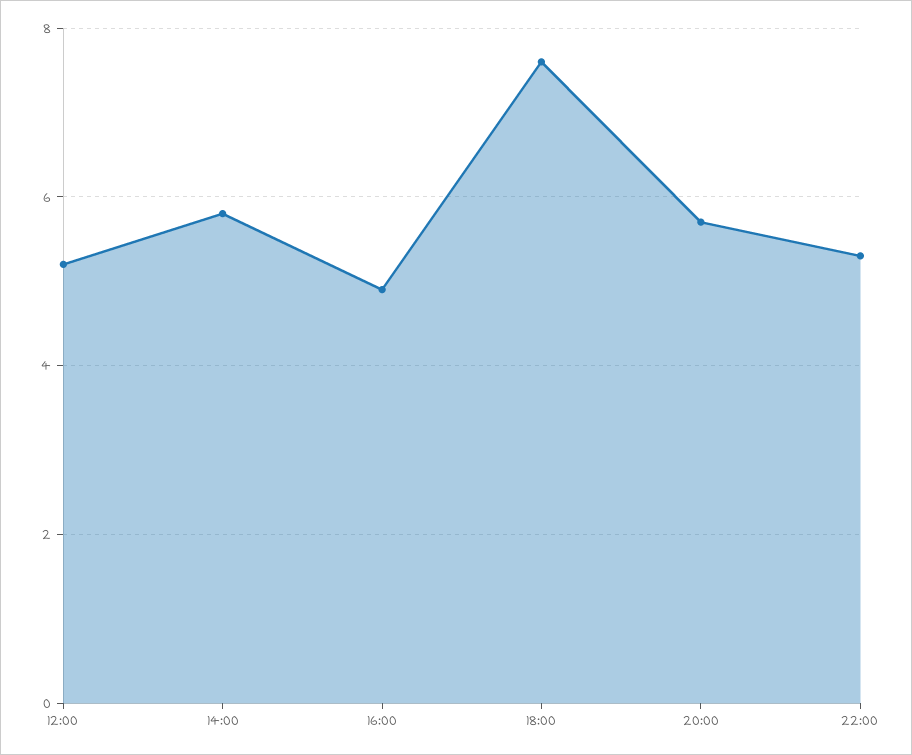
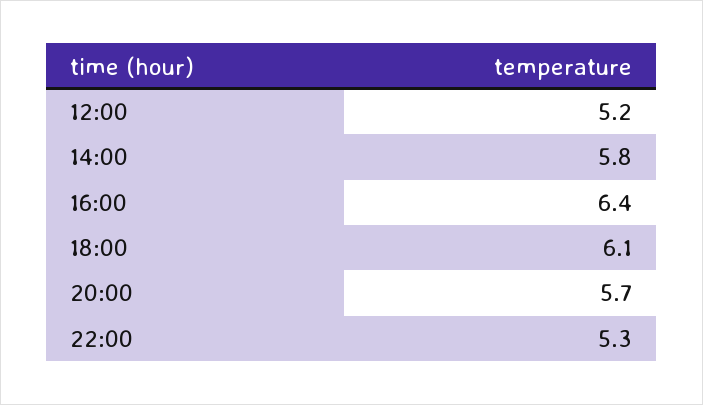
16:00: 5 -> 6.4
18:00: 7.5 -> 6.1

